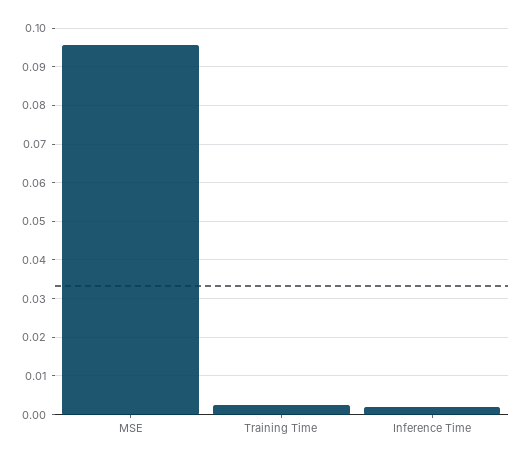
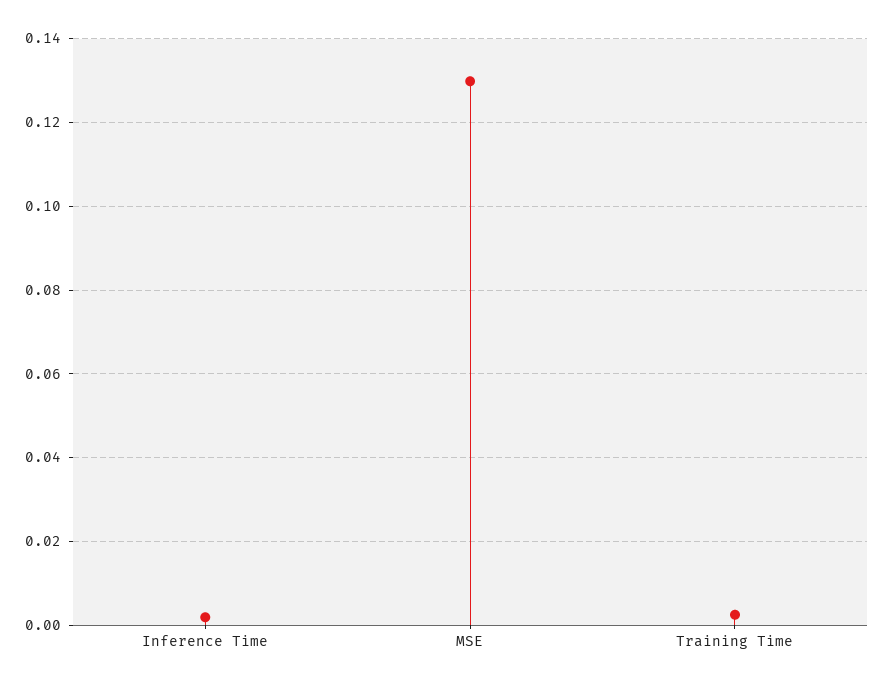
MSE: 0.096 -> 0.13

